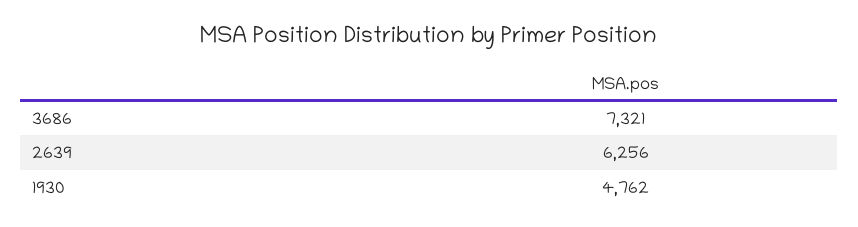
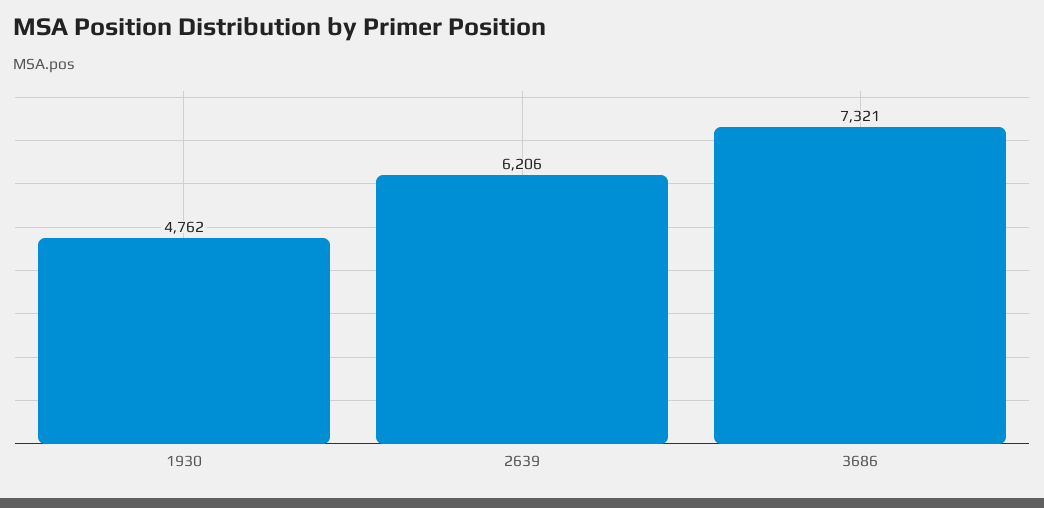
2639: 6256 -> 6206

